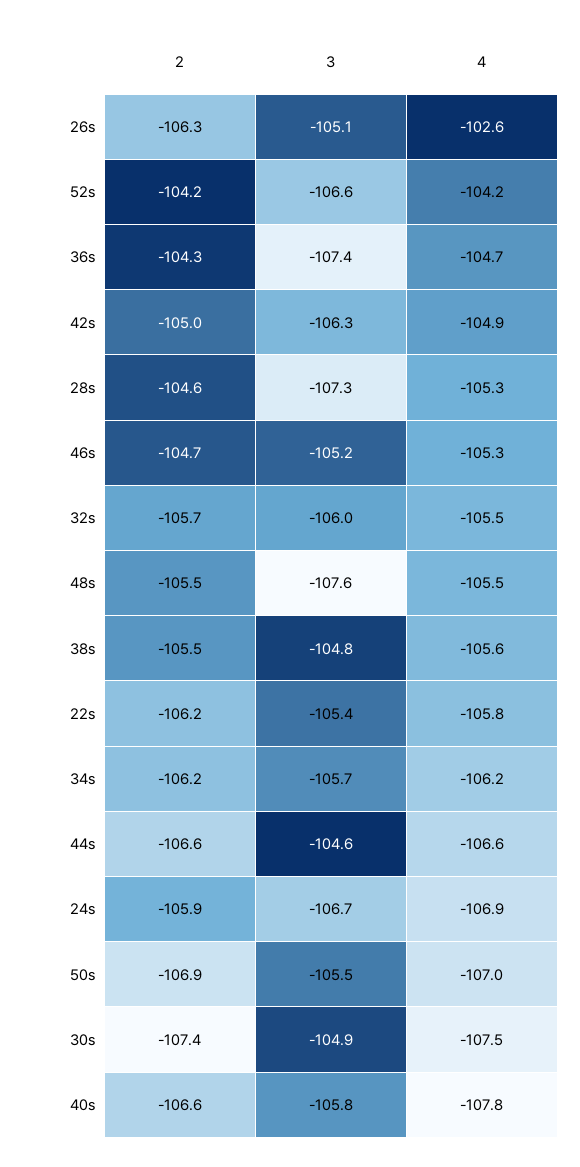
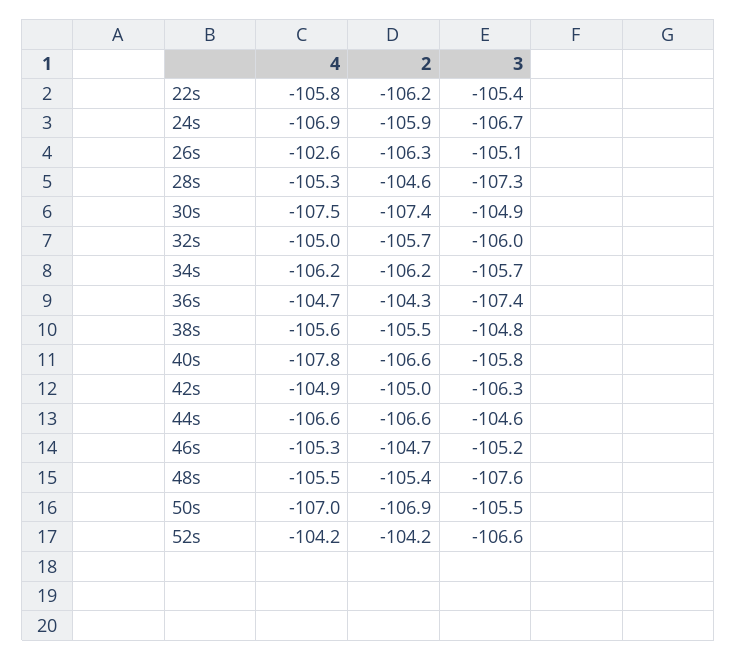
4, 32s: -105.5 -> -105
2, 48s: -105.5 -> -105.4

